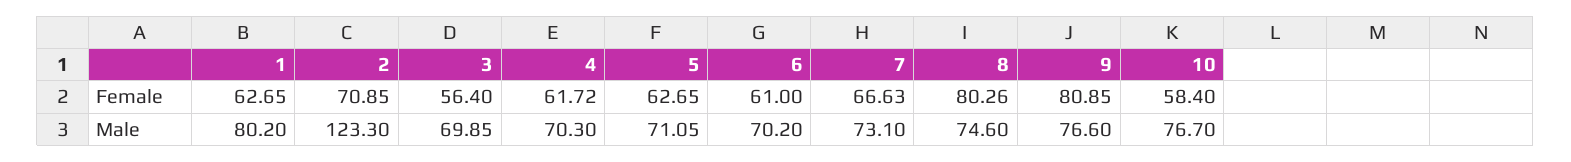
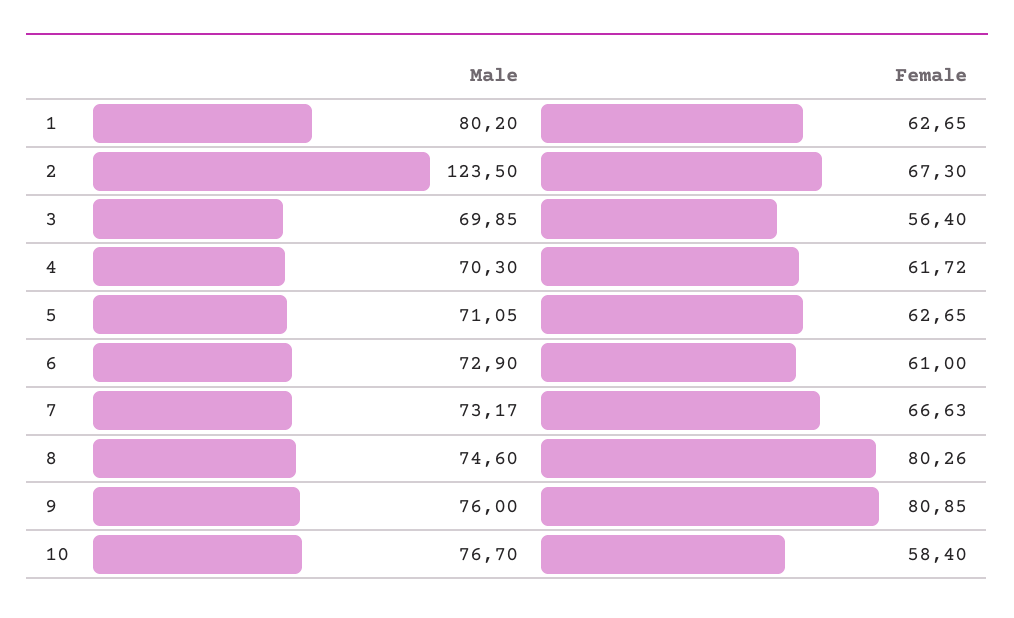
2, Female: 70.85 -> 67.3
2, Male: 123.3 -> 123.5
6, Male: 70.2 -> 72.9
7, Male: 73.1 -> 73.17
9, Male: 76.6 -> 76

